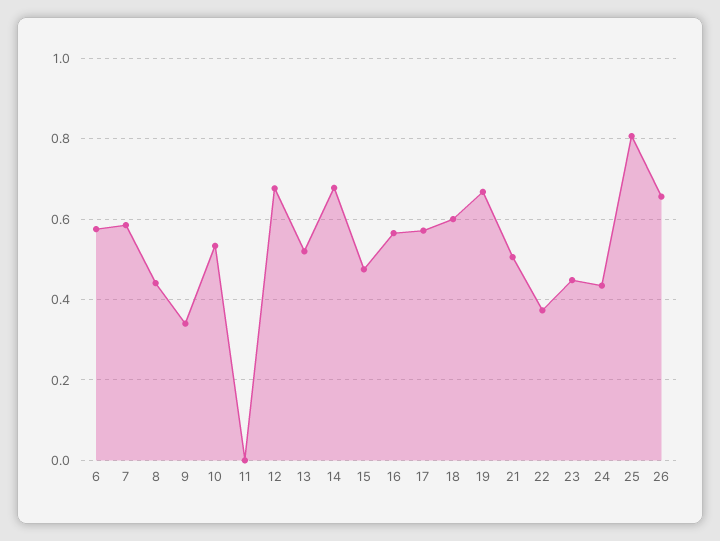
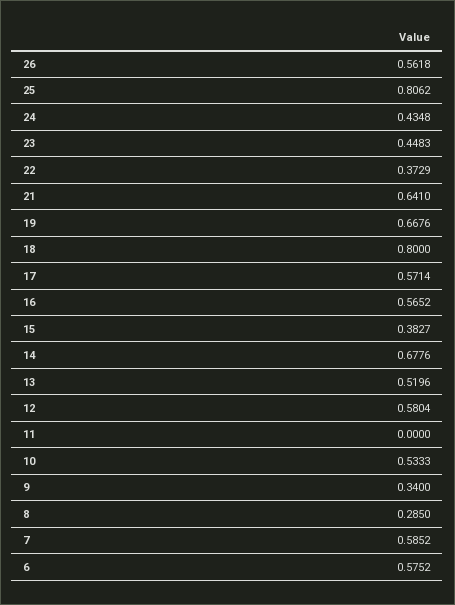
8: 0.44 -> 0.285
12: 0.68 -> 0.5804
15: 0.48 -> 0.3827
18: 0.6 -> 0.8
21: 0.5 -> 0.641
26: 0.66 -> 0.5618

